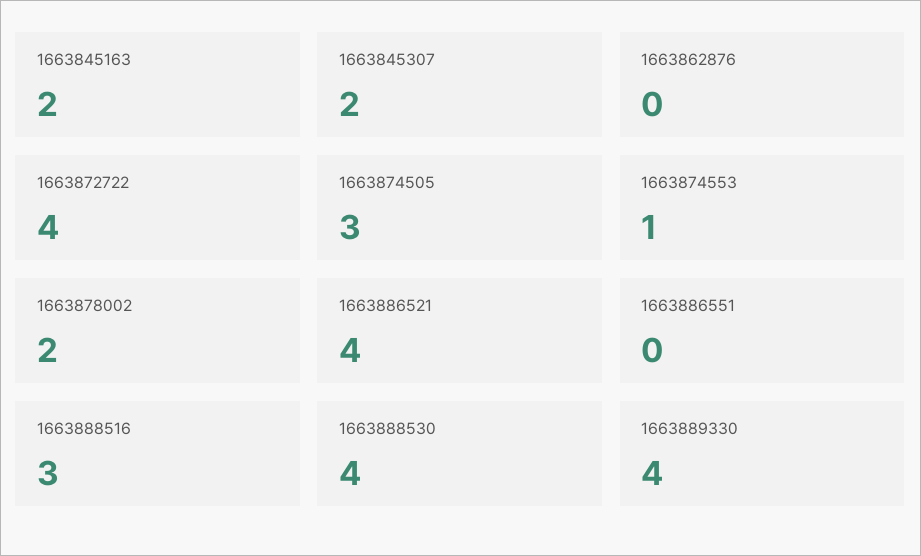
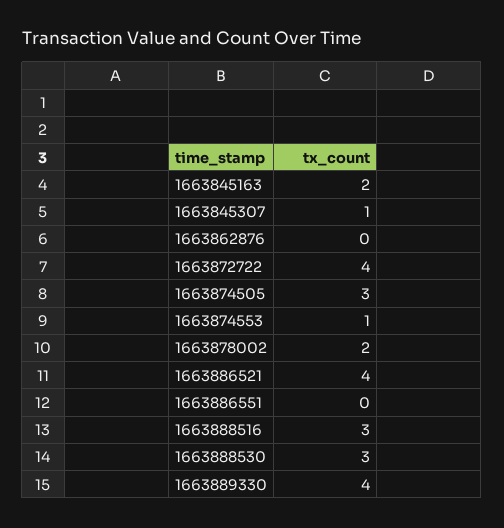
1663845307: 2 -> 1
1663888530: 4 -> 3

